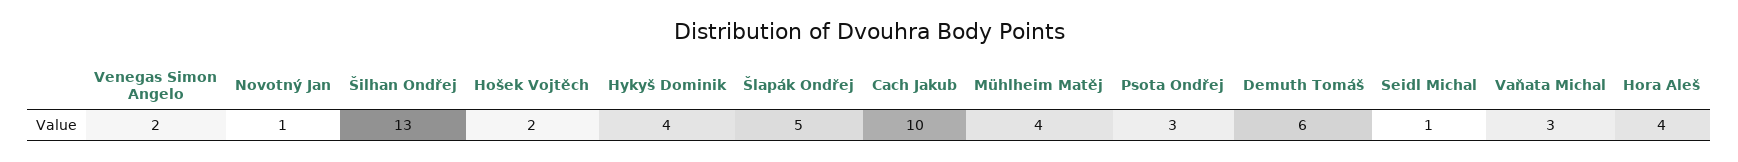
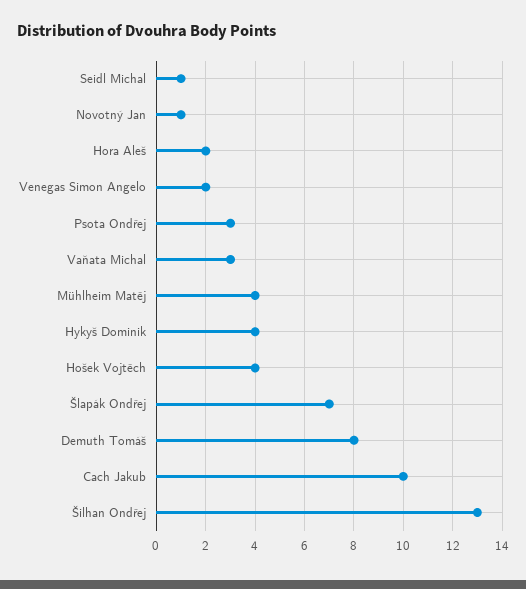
Hošek Vojtěch: 2 -> 4
Šlapák Ondřej: 5 -> 7
Demuth Tomáš: 6 -> 8
Hora Aleš: 4 -> 2

